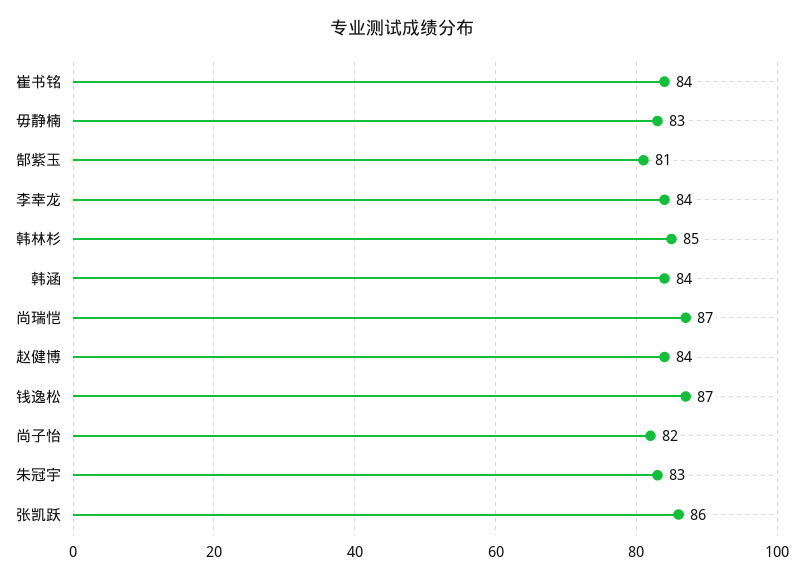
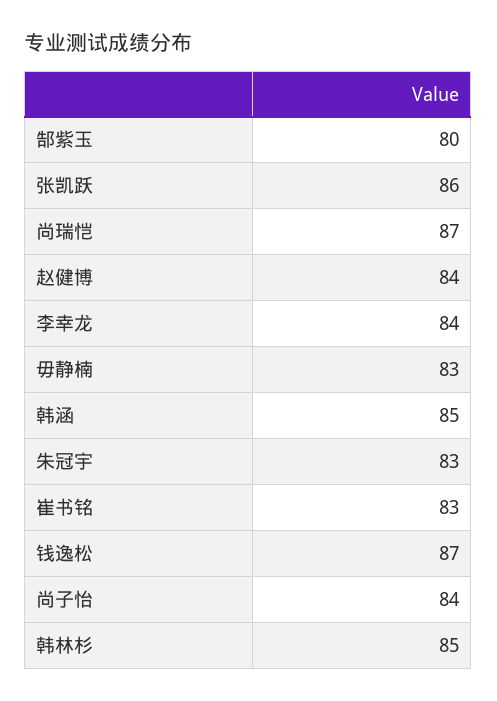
崔书铭: 84 -> 83
郜紫玉: 81 -> 80
韩涵: 84 -> 85
尚子怡: 82 -> 84

